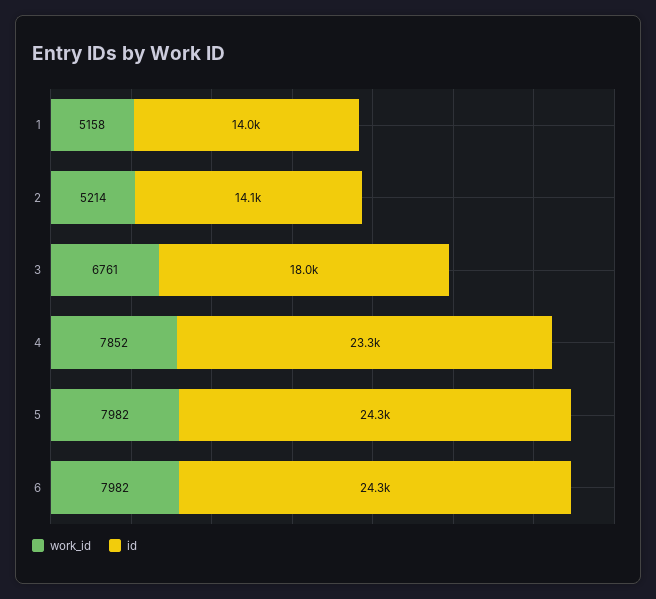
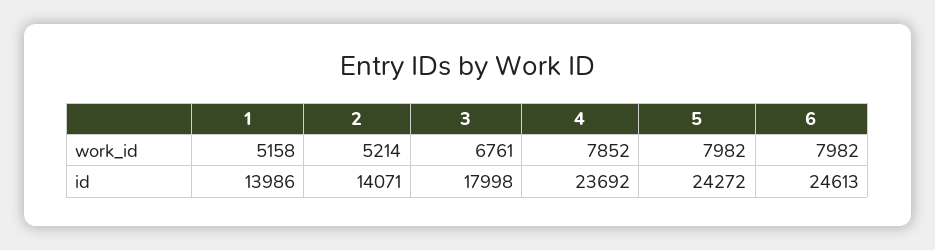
id, 4: 23300 -> 23692
id, 6: 24300 -> 24613

